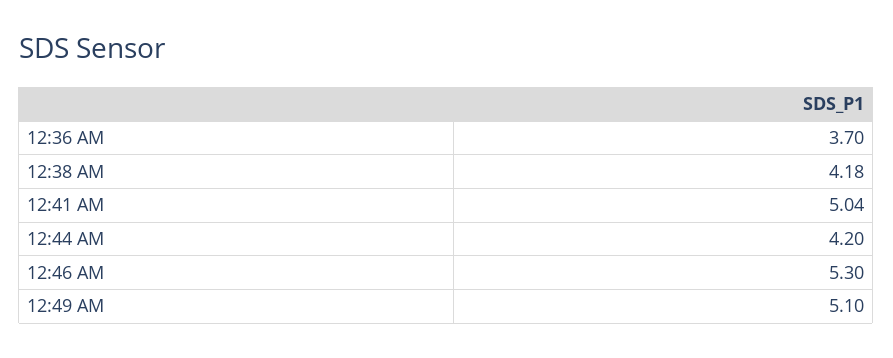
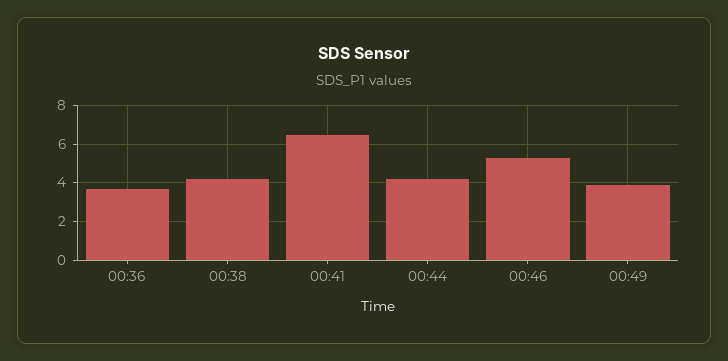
12:41 AM: 5.04 -> 6.5
12:49 AM: 5.1 -> 4

